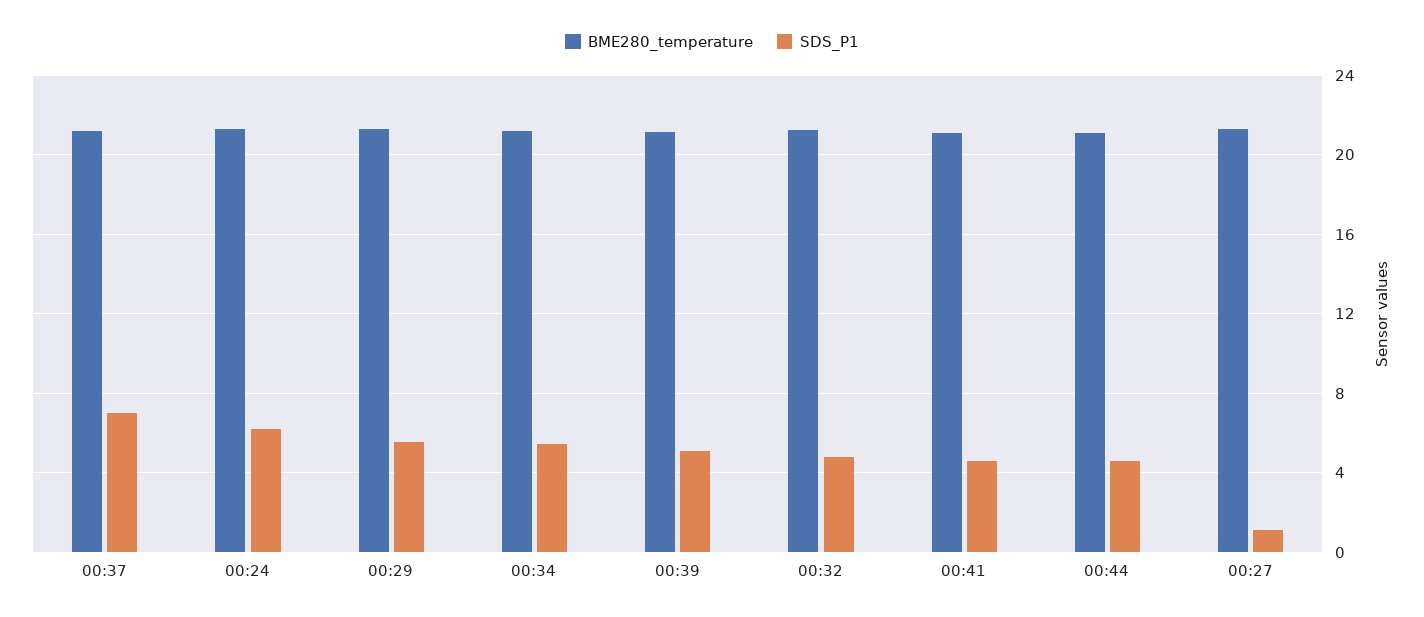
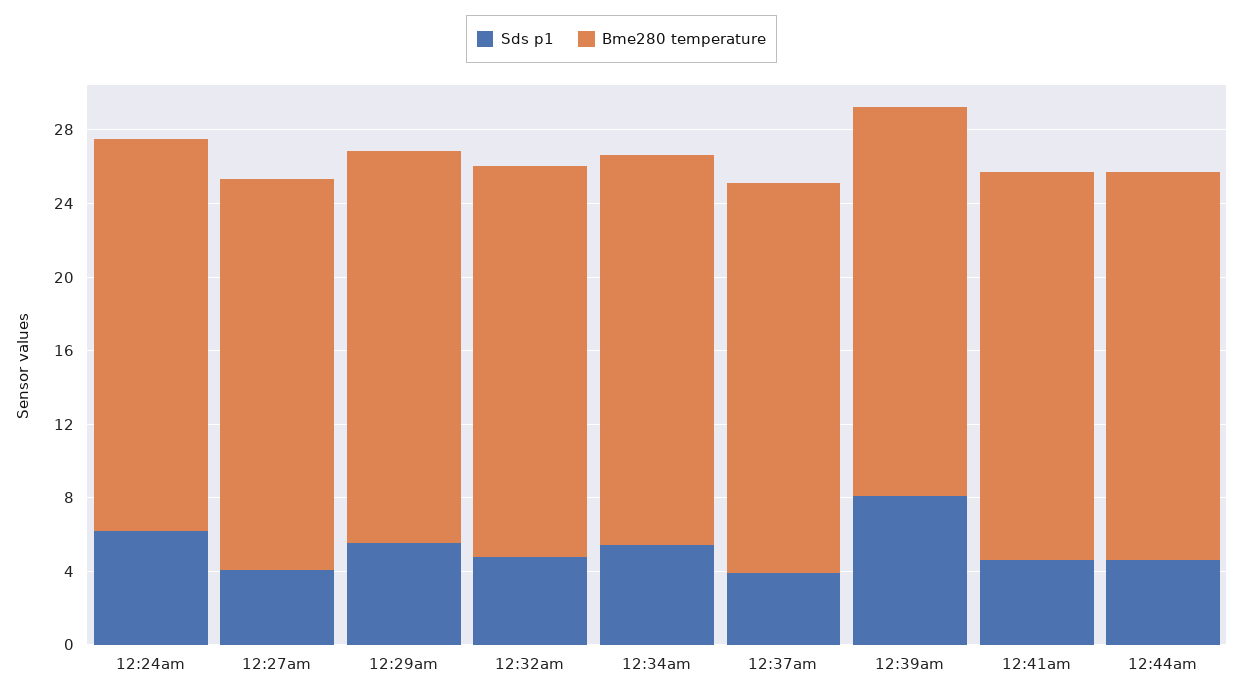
SDS_P1, 00:37: 7 -> 4
SDS_P1, 00:39: 5 -> 8
SDS_P1, 00:27: 1 -> 4

